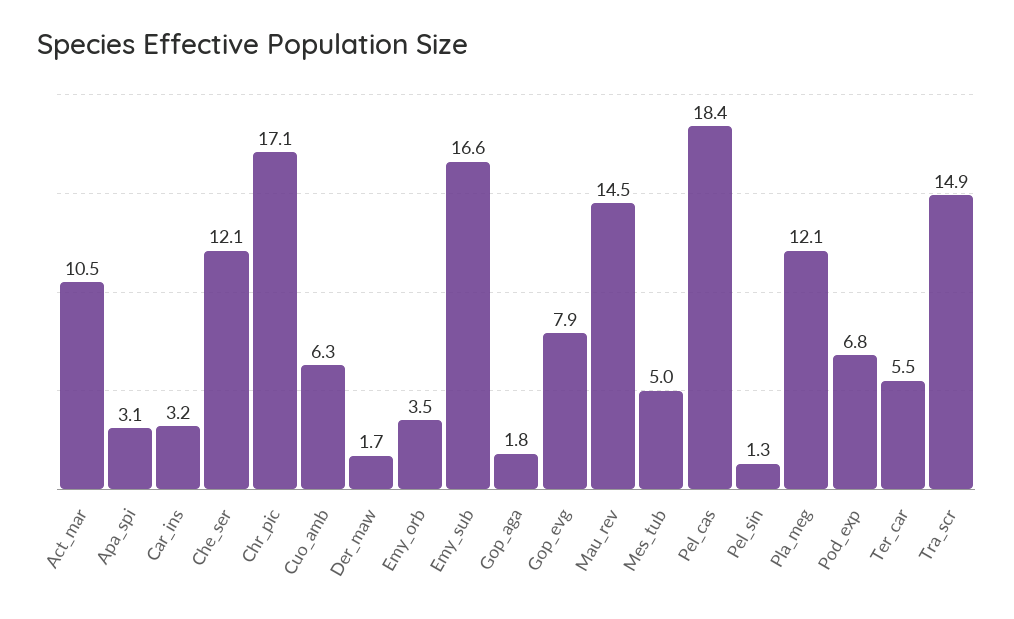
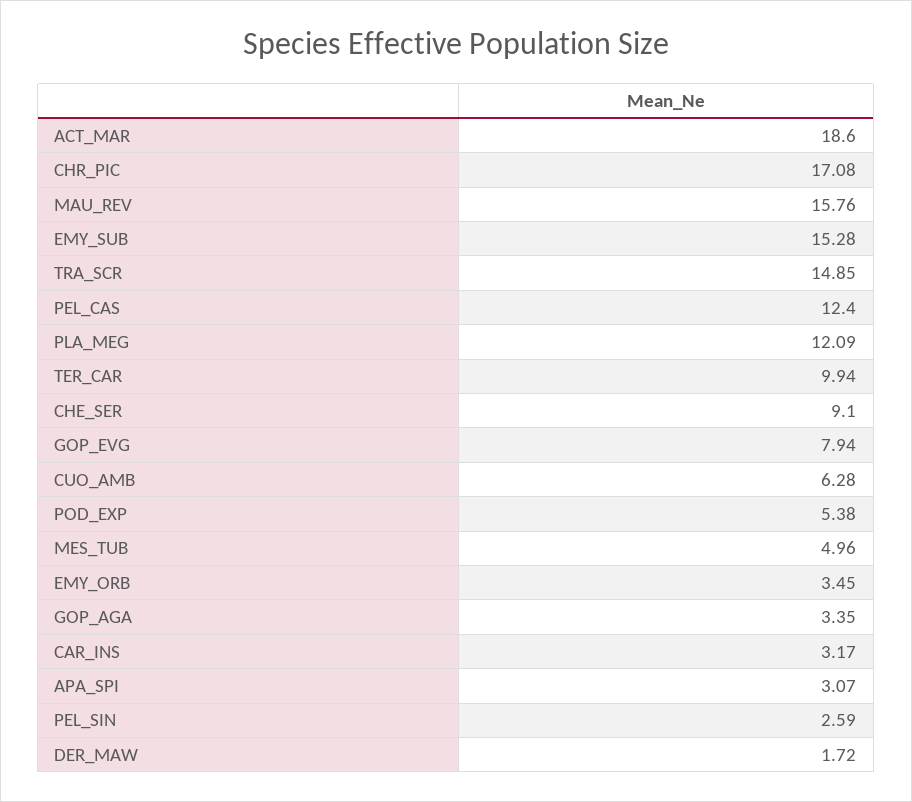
Act_mar: 10.5 -> 18.6
Che_ser: 12.1 -> 9.1
Emy_sub: 16.6 -> 15.28
Gop_aga: 1.8 -> 3.35
Mau_rev: 14.5 -> 15.76
Pel_cas: 18.4 -> 12.4
Pel_sin: 1.3 -> 2.59
Pod_exp: 6.8 -> 5.38
Ter_car: 5.5 -> 9.94

